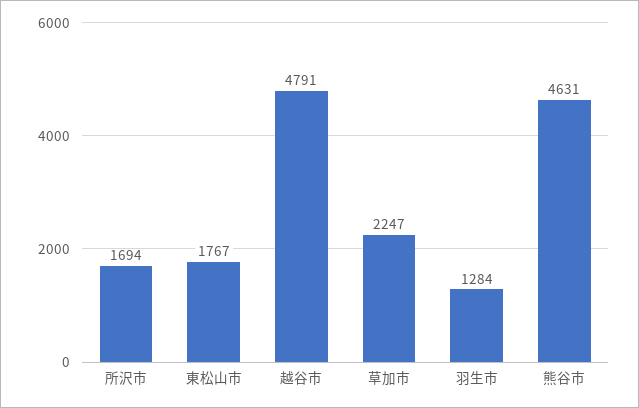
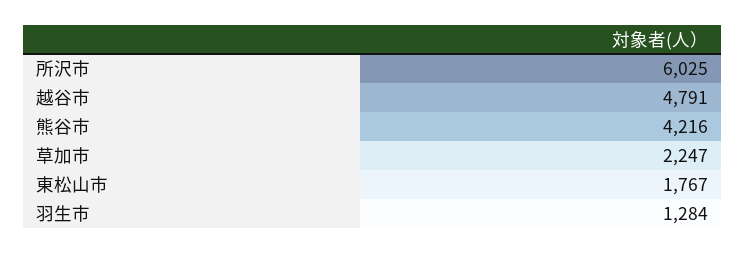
所沢市: 1694 -> 6025
熊谷市: 4631 -> 4216

